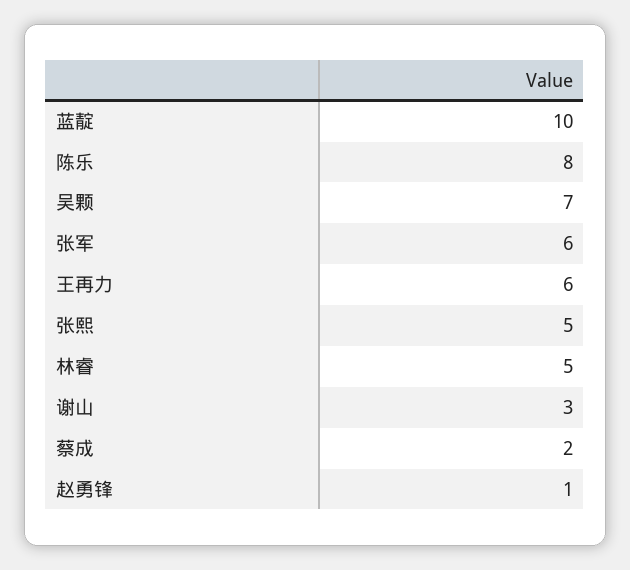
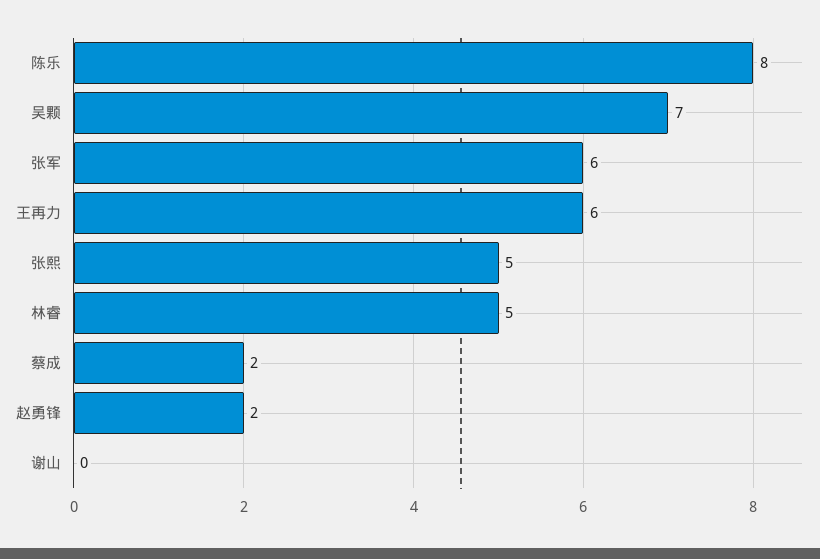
蓝靛: 10 -> none
谢山: 3 -> 0
赵勇锋: 1 -> 2

